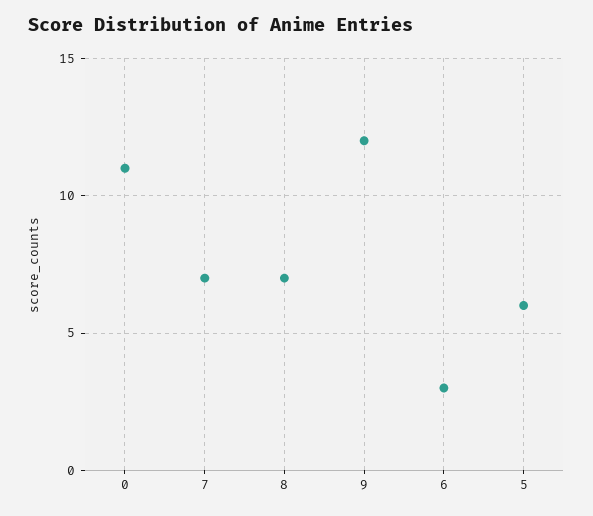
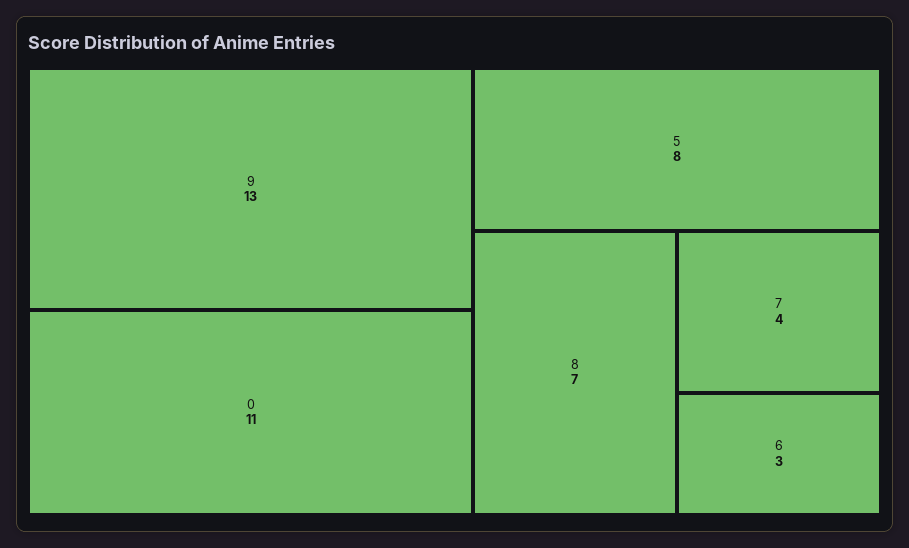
7: 7 -> 4
9: 12 -> 13
5: 6 -> 8

